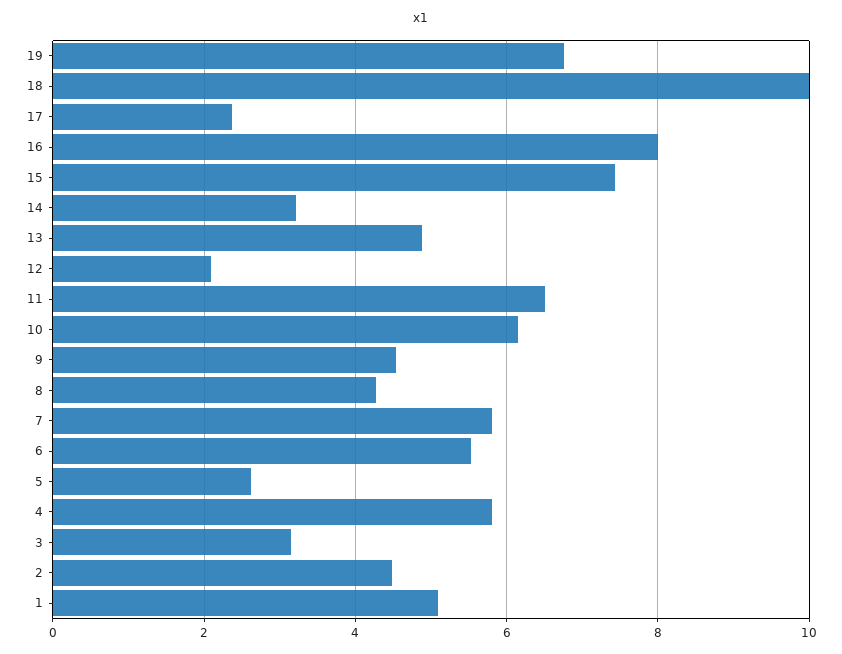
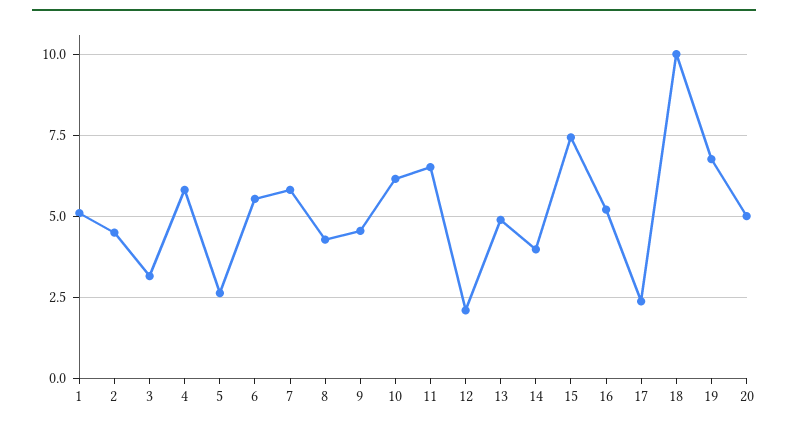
16: 8 -> 5.25
14: 3.2 -> 4
20: none -> 5

